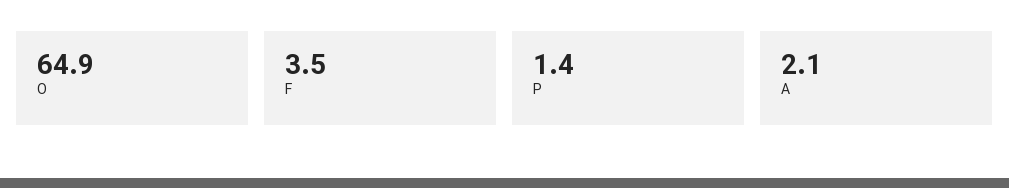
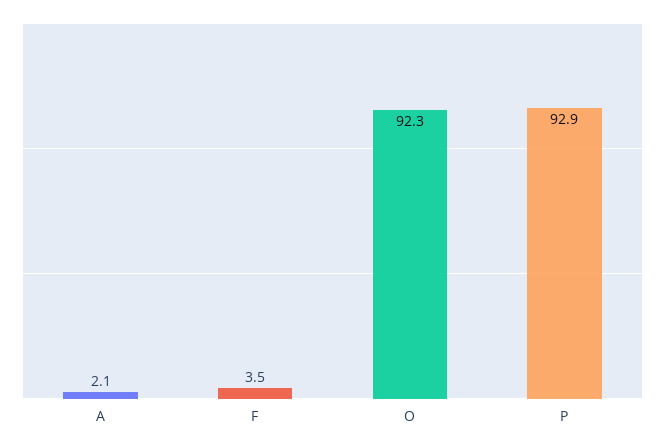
O: 64.9 -> 92.3
P: 1.4 -> 92.9

